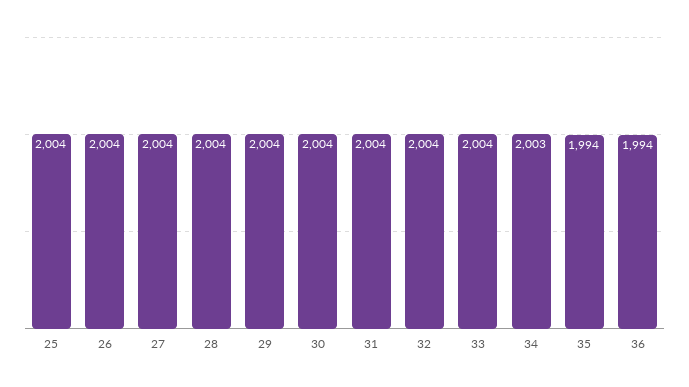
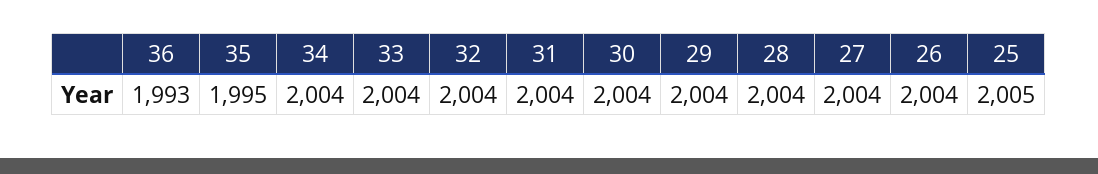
25: 2004 -> 2005
34: 2003 -> 2004
35: 1994 -> 1995
36: 1994 -> 1993

